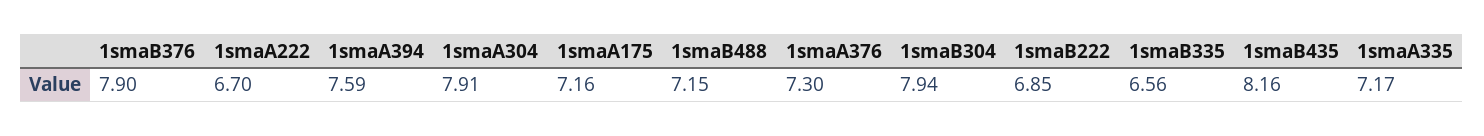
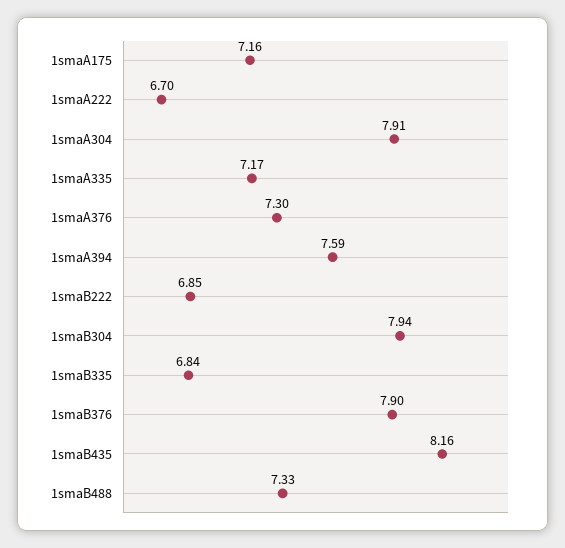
1smaB488: 7.15 -> 7.33
1smaB335: 6.56 -> 6.84

